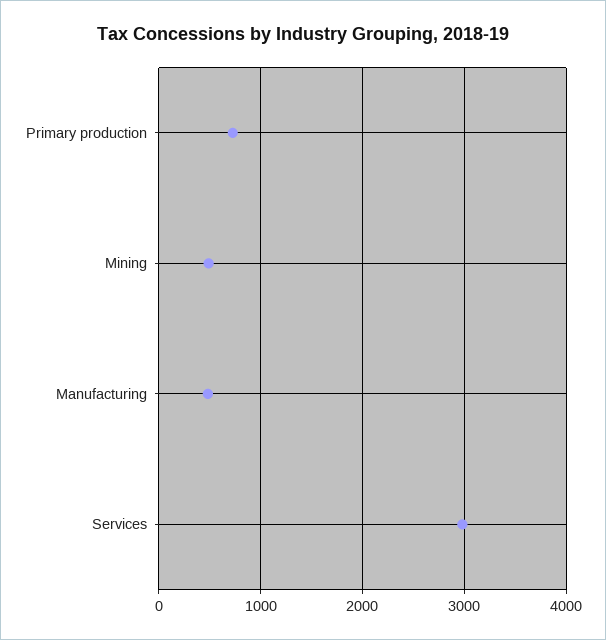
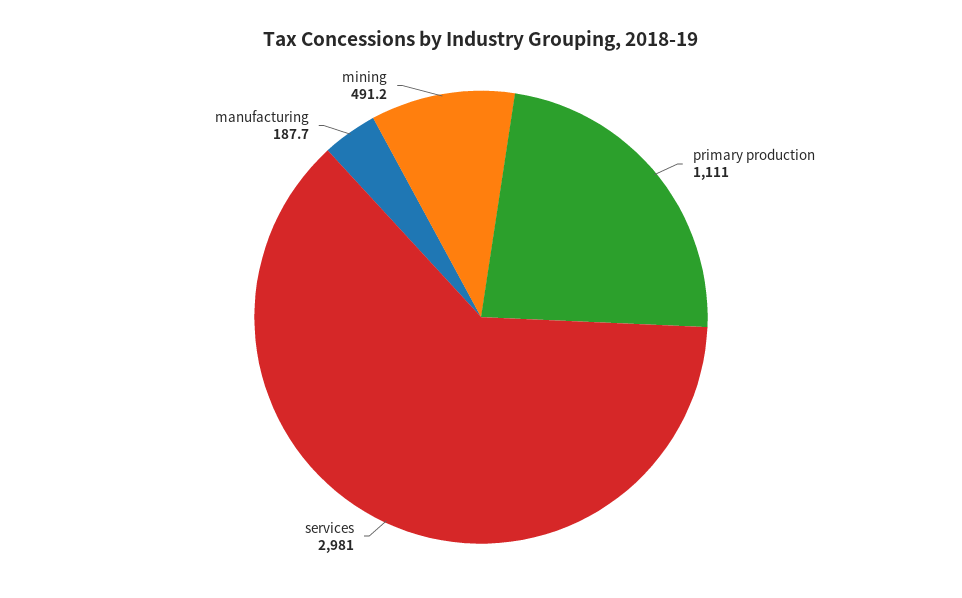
Primary production: 700 -> 1111
Manufacturing: 500 -> 187.7

